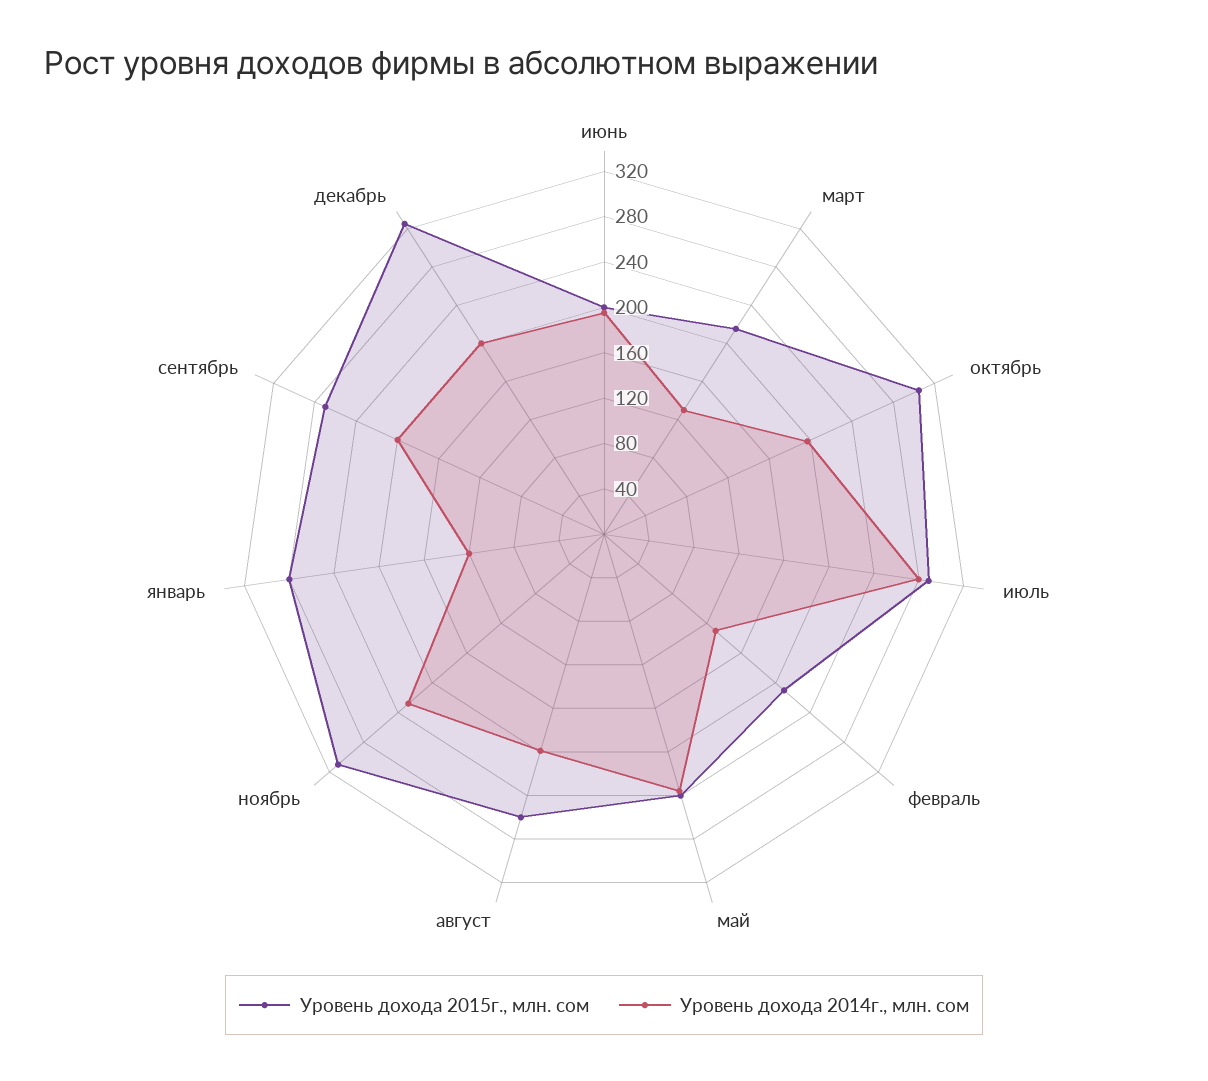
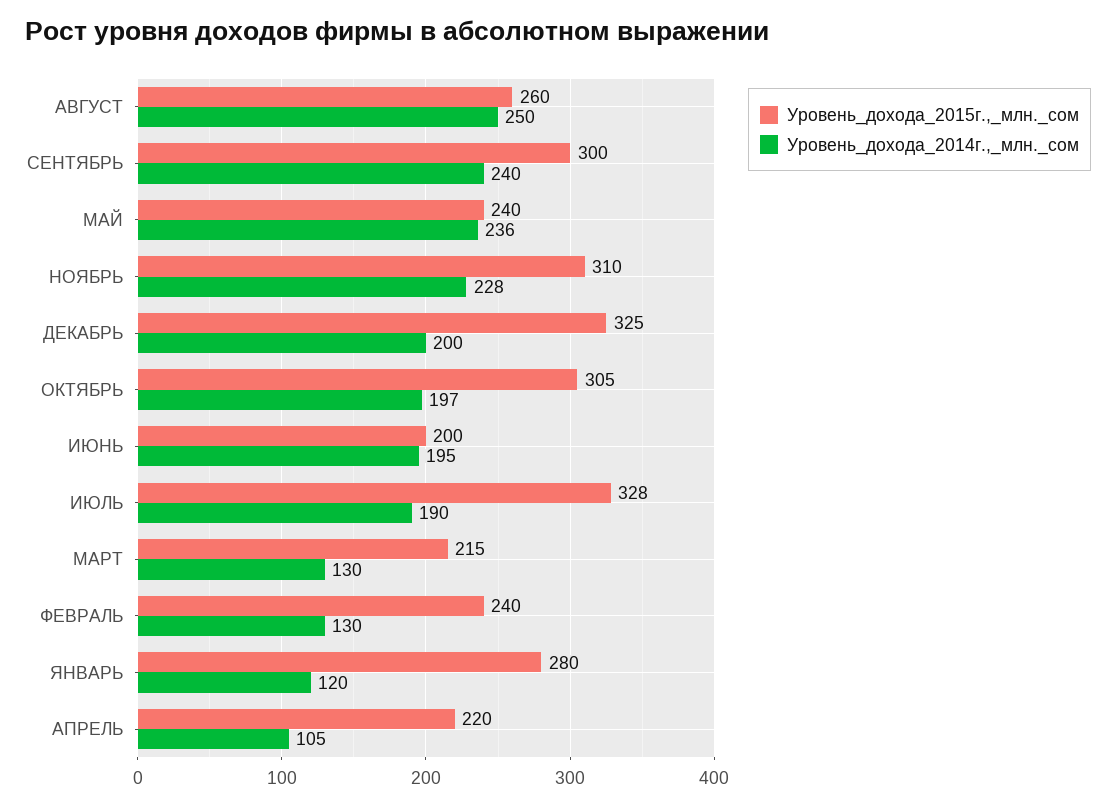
Уровень дохода 2015г., млн. сом, июль: 290 -> 328
Уровень дохода 2014г., млн. сом, июль: 280 -> 190
Уровень дохода 2015г., млн. сом, февраль: 210 -> 240
Уровень дохода 2014г., млн. сом, август: 200 -> 250
Уровень дохода 2015г., млн. сом, сентябрь: 270 -> 300
Уровень дохода 2014г., млн. сом, сентябрь: 200 -> 240
Уровень дохода 2015г., млн. сом, АПРЕЛЬ: none -> 220
Уровень дохода 2014г., млн. сом, АПРЕЛЬ: none -> 105

